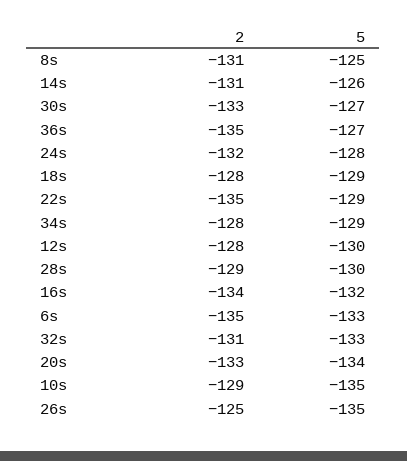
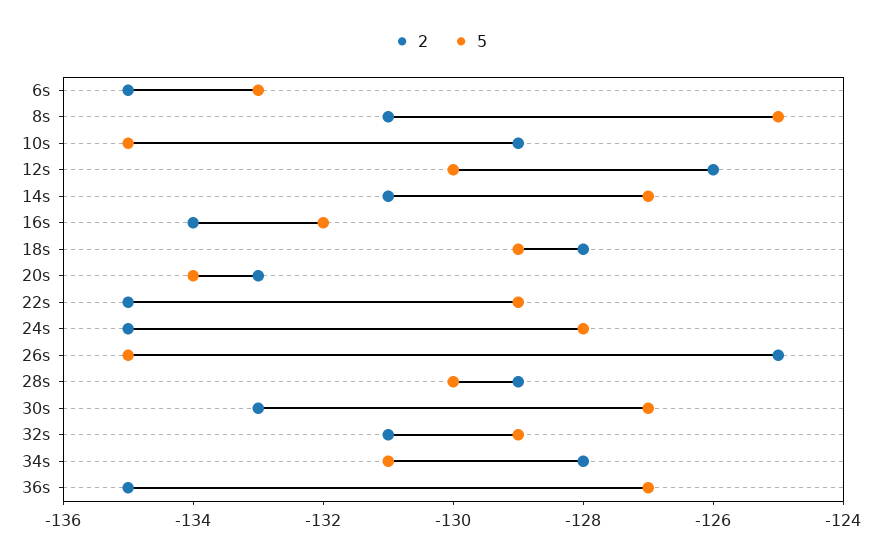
5, 14s: -126 -> -127
2, 24s: -132 -> -135
5, 34s: -129 -> -131
2, 12s: -128 -> -126
5, 32s: -133 -> -129

